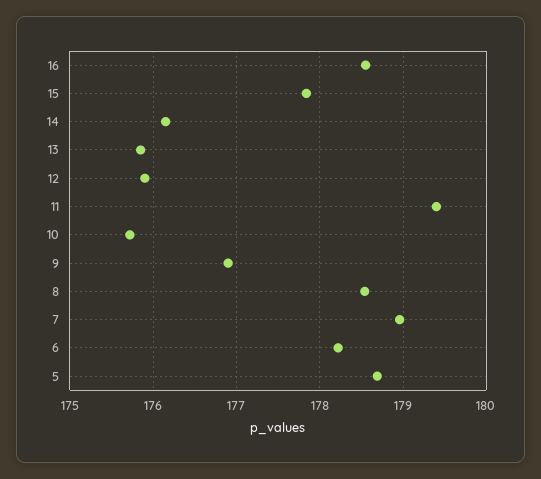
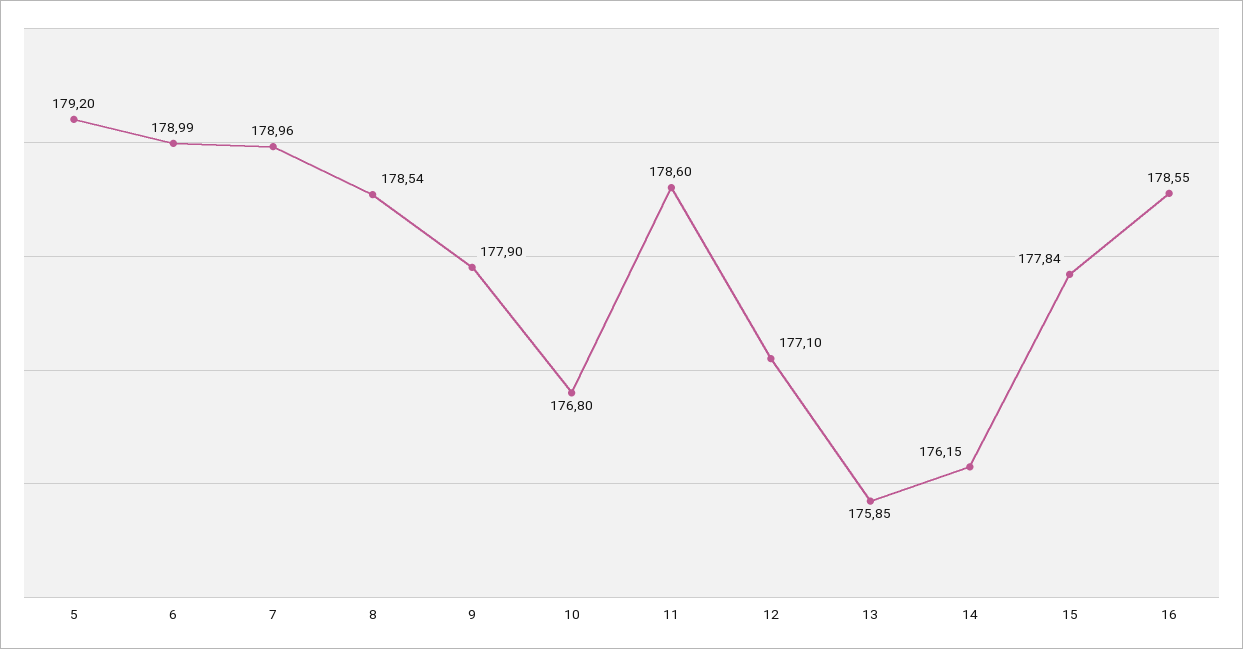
12: 175.9 -> 177.1
11: 179.4 -> 178.6
10: 175.7 -> 176.8
9: 176.9 -> 177.9
6: 178.2 -> 178.99
5: 178.7 -> 179.2

